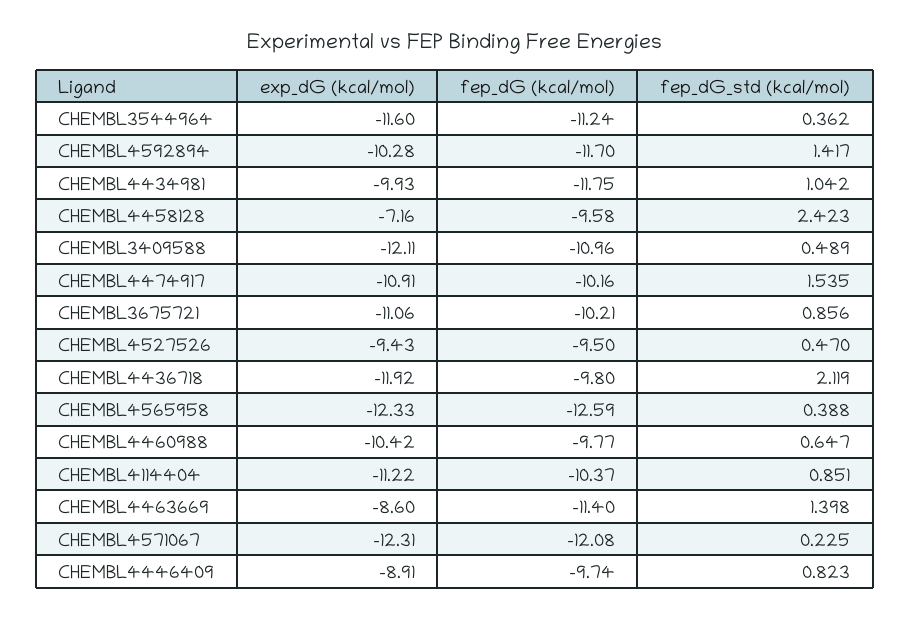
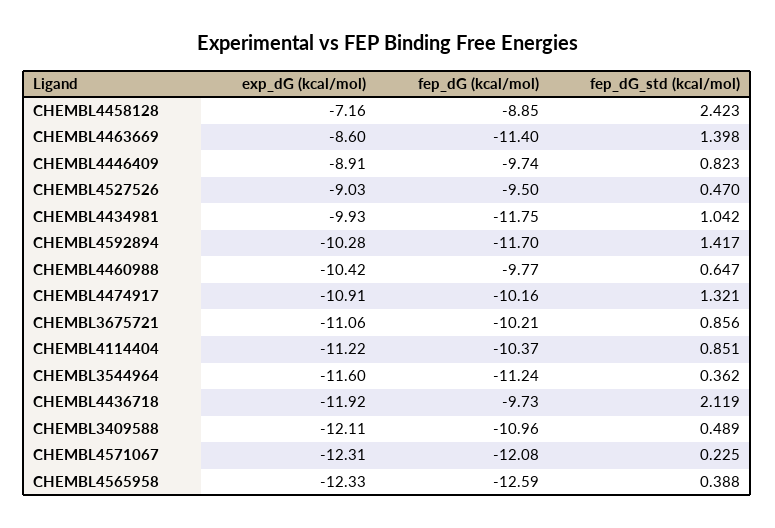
fep_dG (kcal/mol), CHEMBL4458128: -9.58 -> -8.85
fep_dG_std (kcal/mol), CHEMBL4474917: 1.535 -> 1.321
exp_dG (kcal/mol), CHEMBL4527526: -9.43 -> -9.03
fep_dG (kcal/mol), CHEMBL4436718: -9.8 -> -9.73

